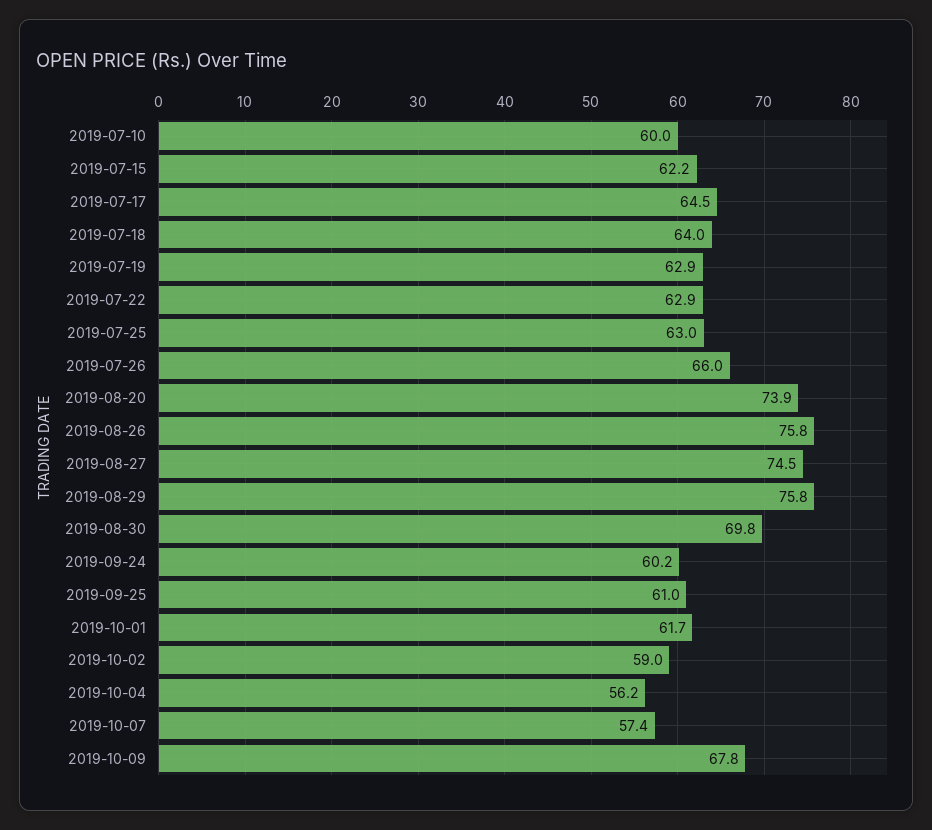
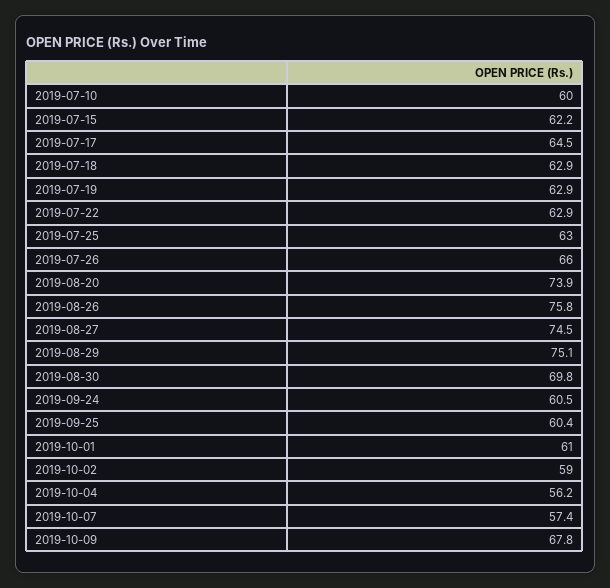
2019-07-18: 64 -> 62.9
2019-08-29: 75.8 -> 75.1
2019-09-24: 60.2 -> 60.5
2019-09-25: 61 -> 60.4
2019-10-01: 61.7 -> 61

